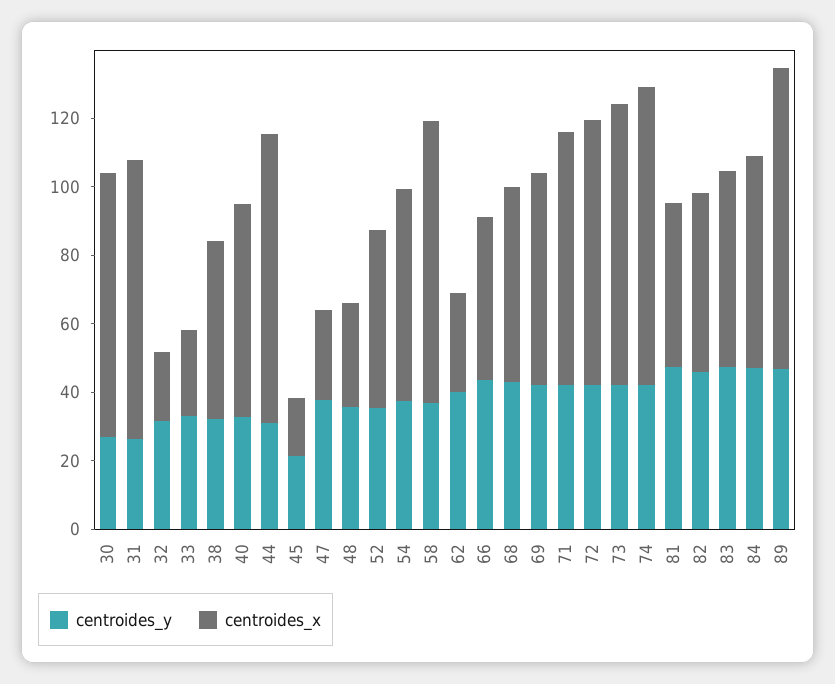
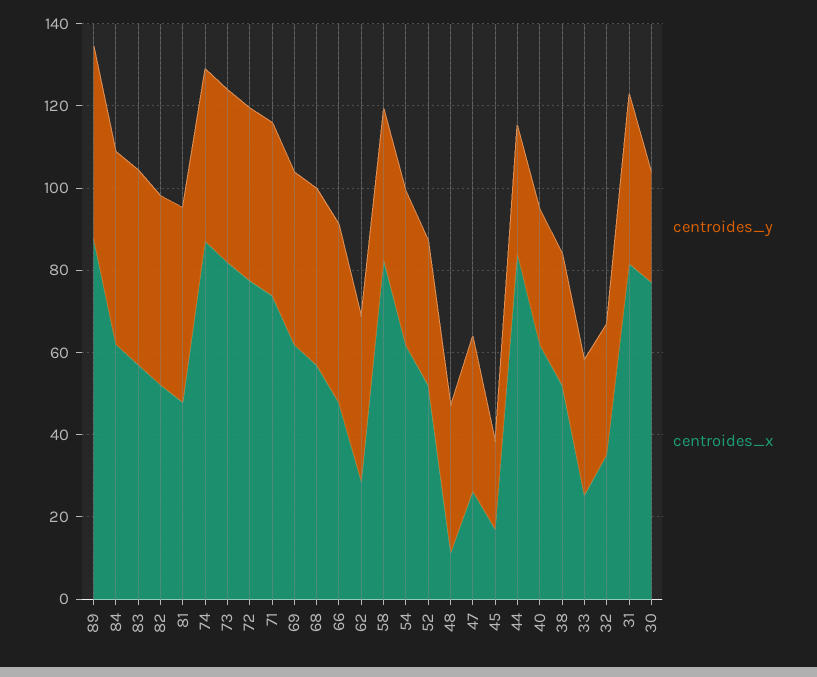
centroides_y, 31: 25 -> 40
centroides_x, 32: 20 -> 35
centroides_x, 48: 30 -> 10

